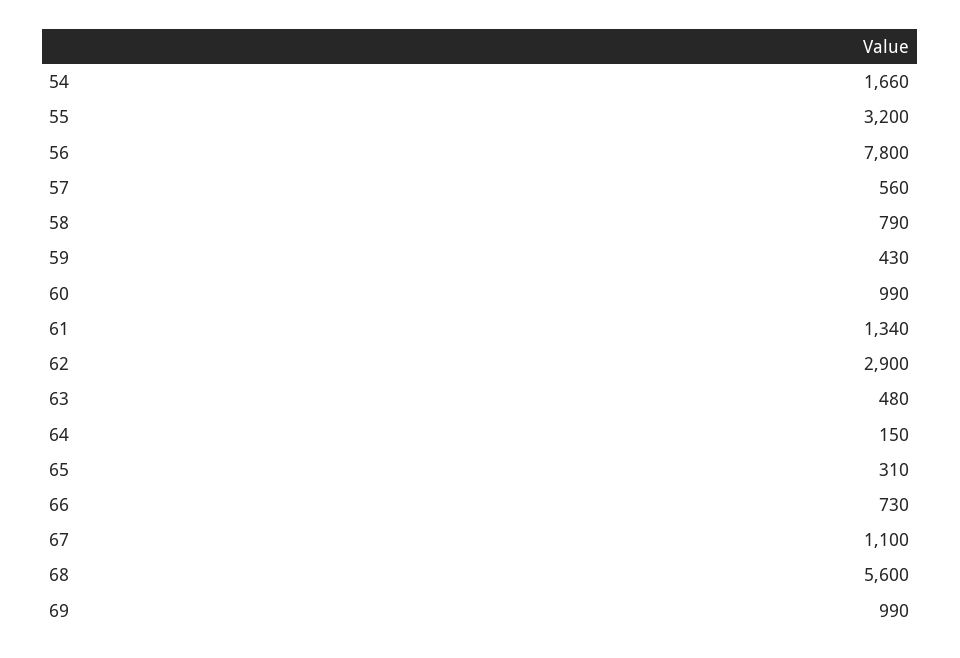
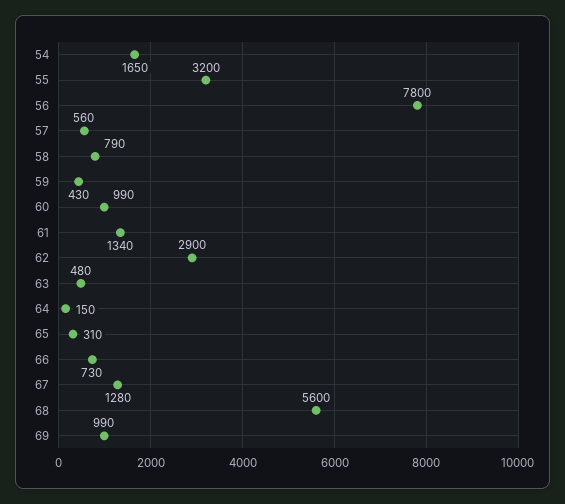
54: 1660 -> 1650
67: 1100 -> 1280

